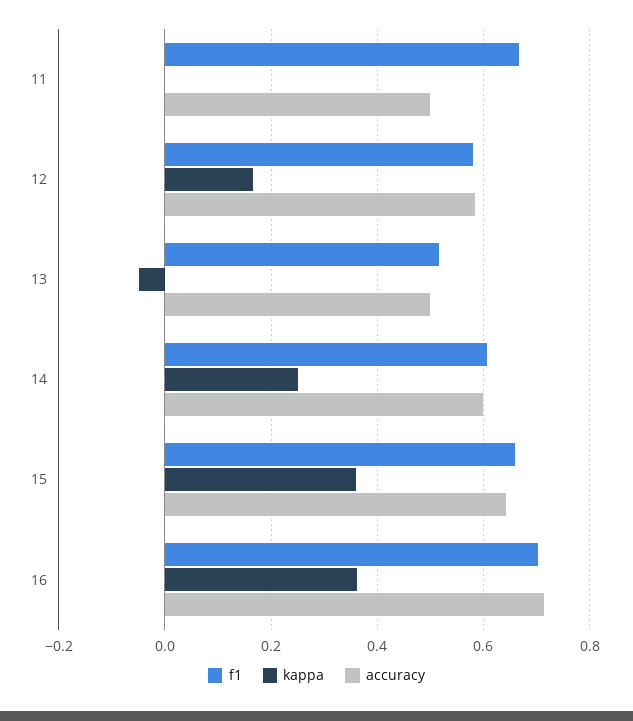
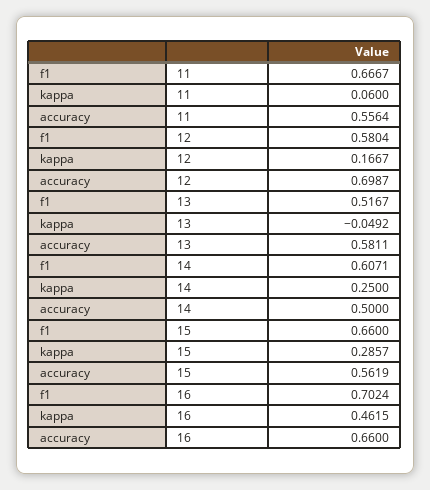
kappa, 11: 0 -> 0.06
accuracy, 11: 0.5 -> 0.5564
accuracy, 12: 0.58 -> 0.6987
accuracy, 13: 0.5 -> 0.5811
accuracy, 14: 0.6 -> 0.5
kappa, 15: 0.36 -> 0.2857
accuracy, 15: 0.64 -> 0.5619
kappa, 16: 0.36 -> 0.4615
accuracy, 16: 0.72 -> 0.66

